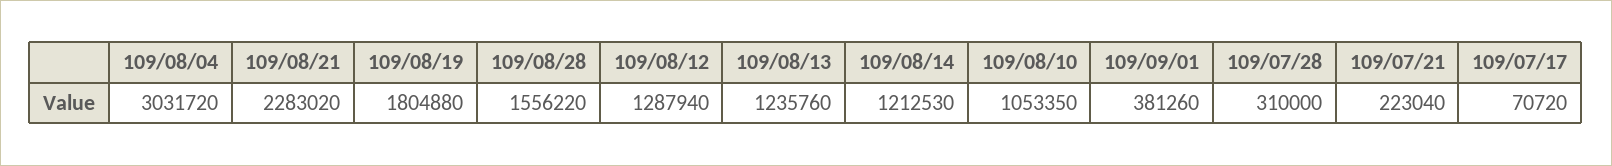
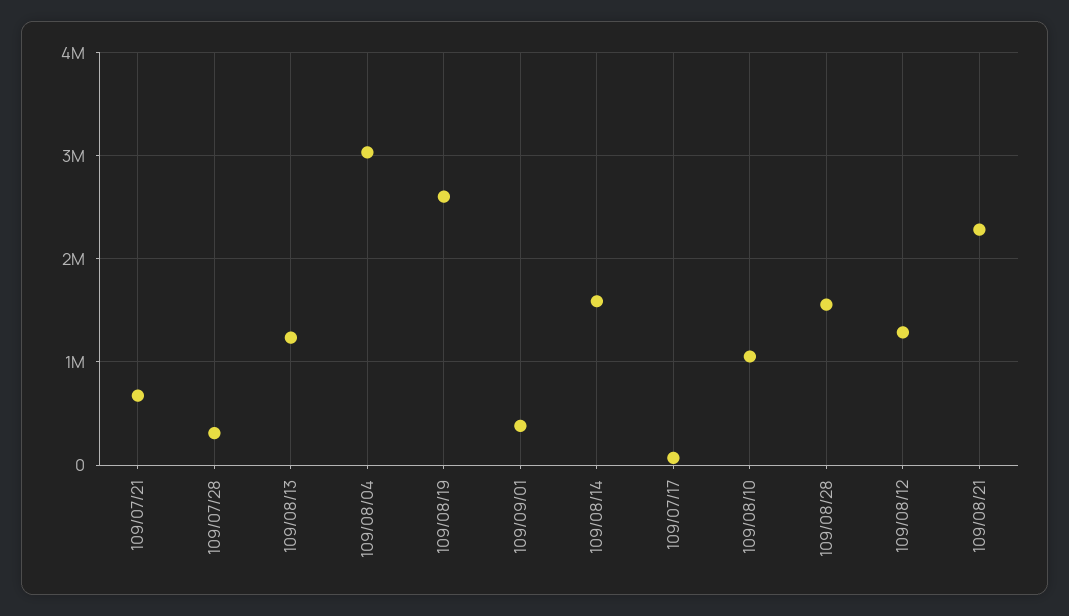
109/08/19: 1804880 -> 2600000
109/08/14: 1212530 -> 1600000
109/07/21: 223040 -> 700000

